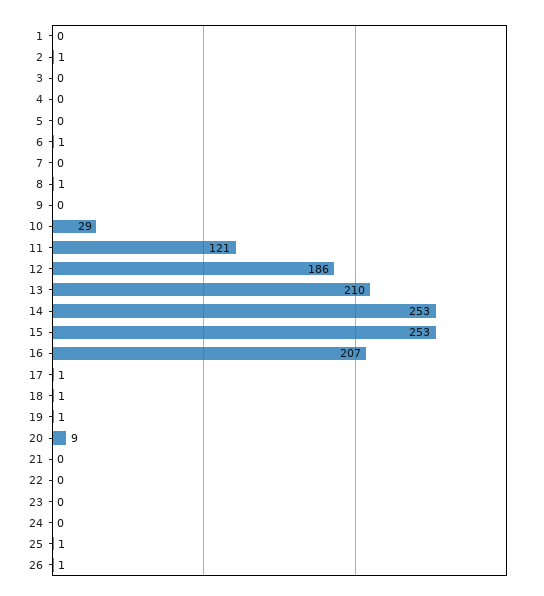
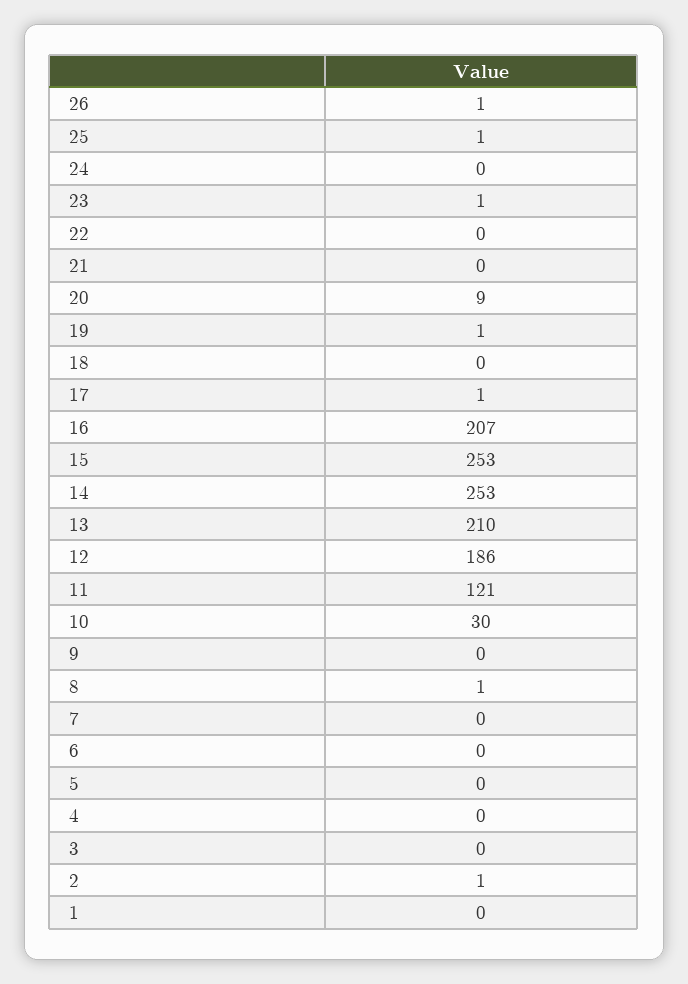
6: 1 -> 0
10: 29 -> 30
18: 1 -> 0
23: 0 -> 1

